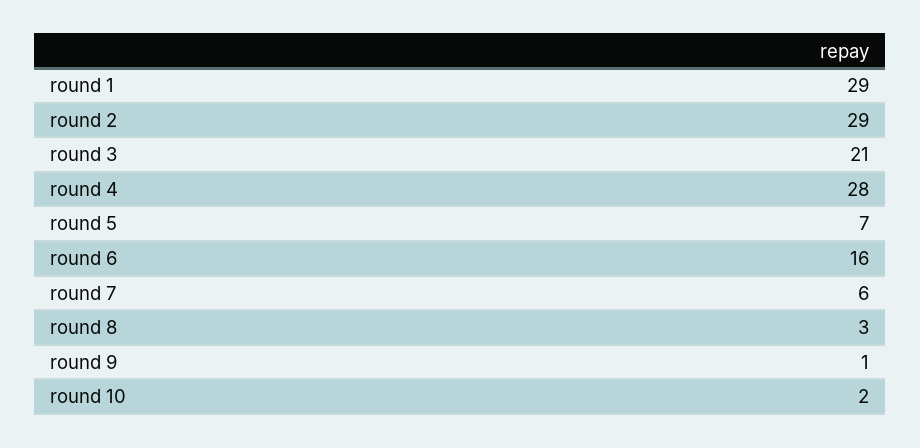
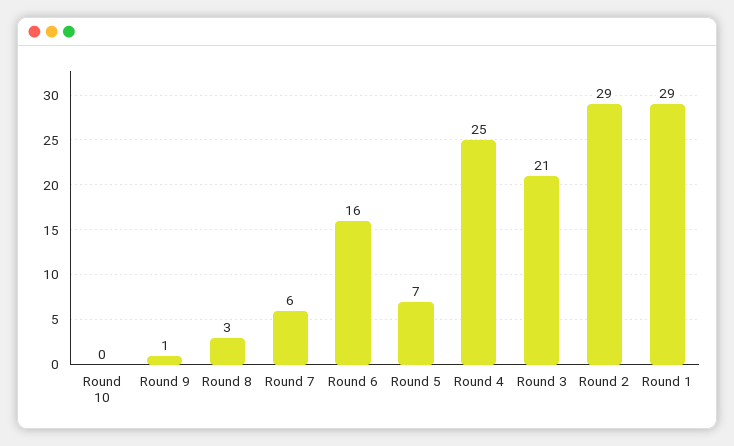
round 4: 28 -> 25
round 10: 2 -> 0

